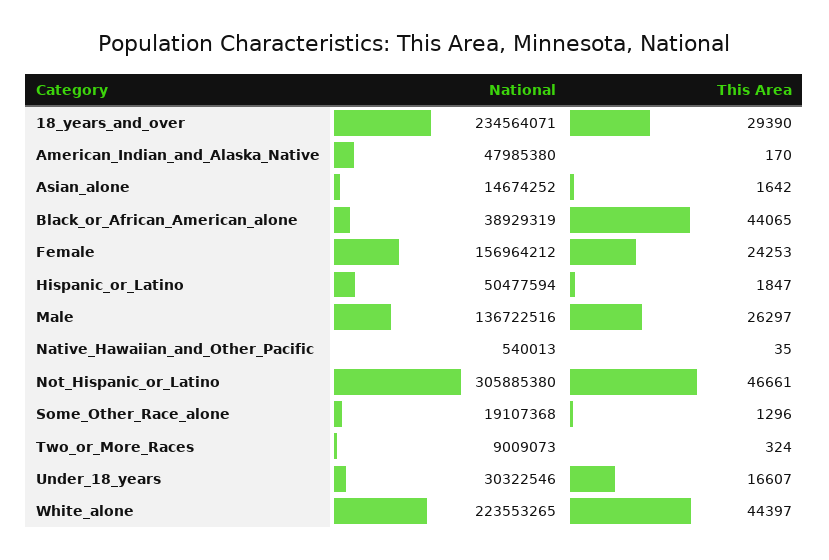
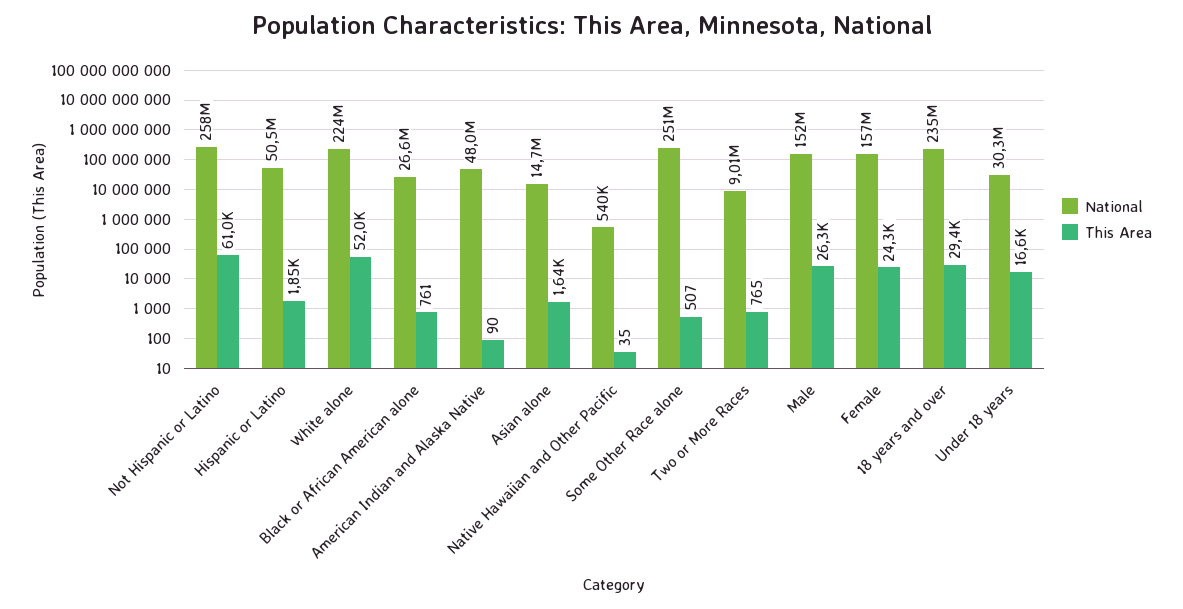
This Area, American_Indian_and_Alaska_Native: 170 -> 90
National, Black_or_African_American_alone: 38929319 -> 26600000
This Area, Black_or_African_American_alone: 44065 -> 761
National, Male: 136722516 -> 152000000
National, Not_Hispanic_or_Latino: 305885380 -> 258000000
This Area, Not_Hispanic_or_Latino: 46661 -> 61000
National, Some_Other_Race_alone: 19107368 -> 251000000
This Area, Some_Other_Race_alone: 1296 -> 507
This Area, Two_or_More_Races: 324 -> 765
This Area, White_alone: 44397 -> 52000

